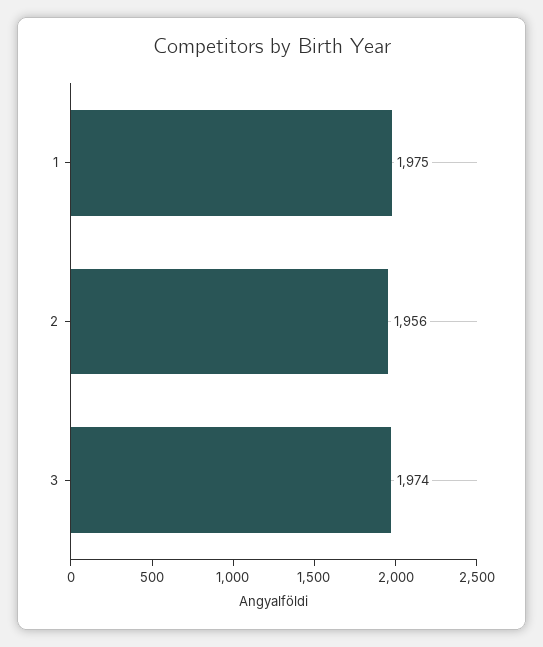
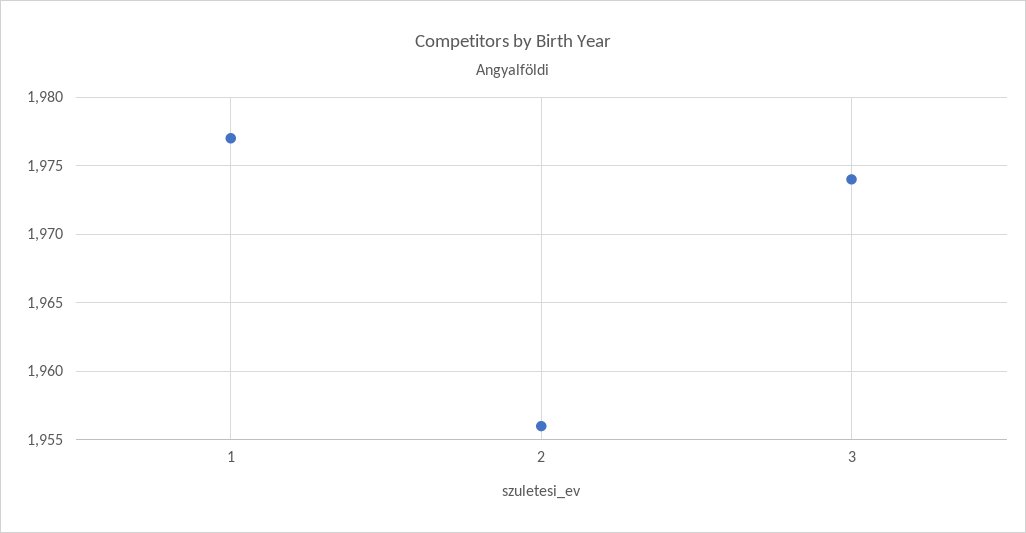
1: 1975 -> 1977

